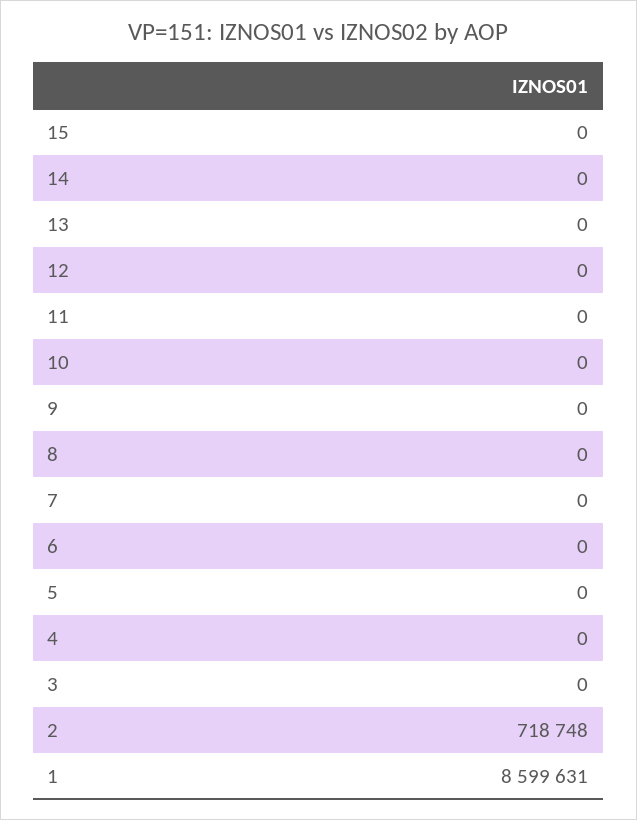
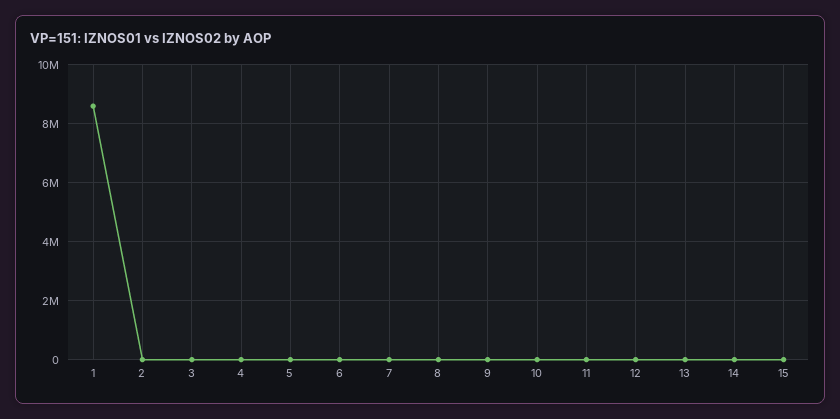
2: 718748 -> 0

